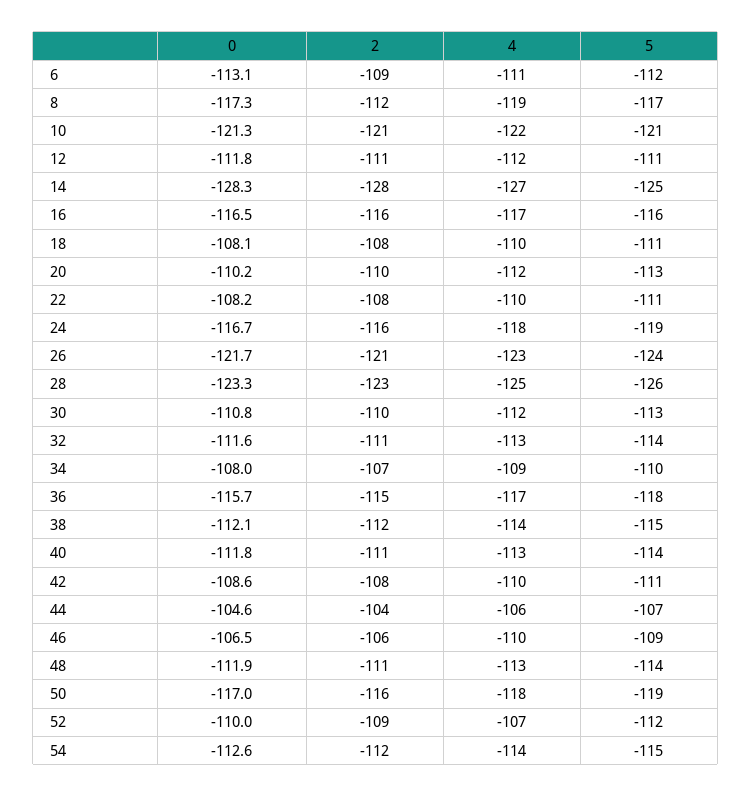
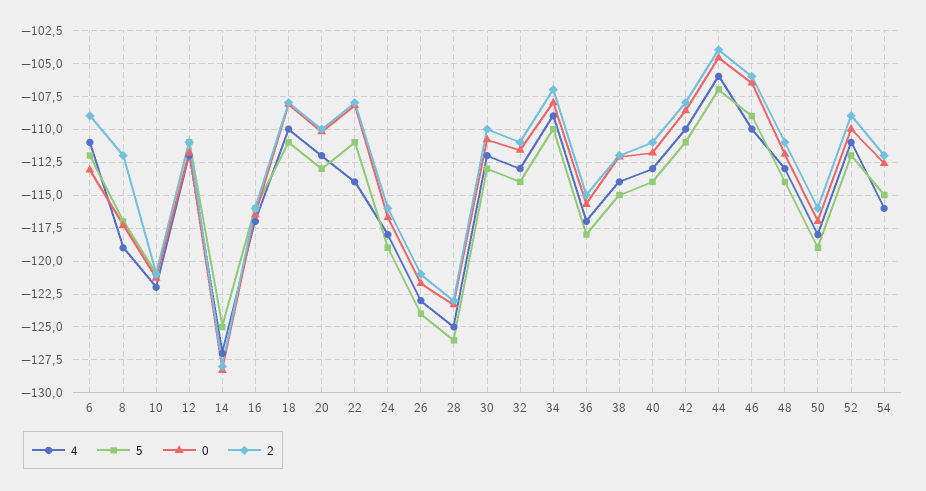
4, 22: -110 -> -114
4, 52: -107 -> -111
4, 54: -114 -> -116

